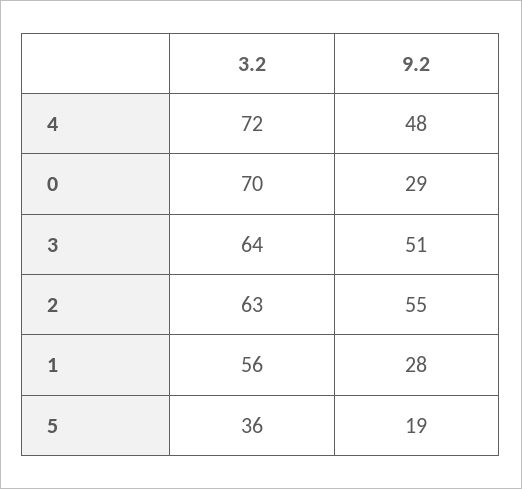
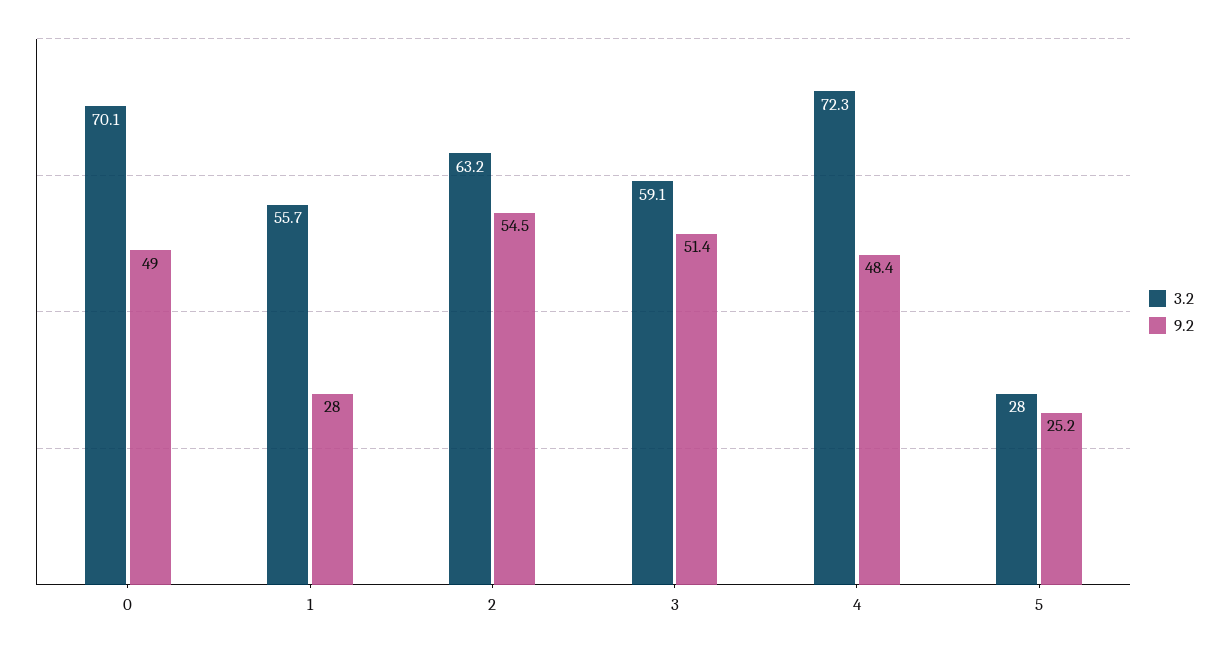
9.2, 0: 29 -> 49
3.2, 3: 64 -> 59.1
3.2, 5: 36 -> 28
9.2, 5: 19 -> 25.2

